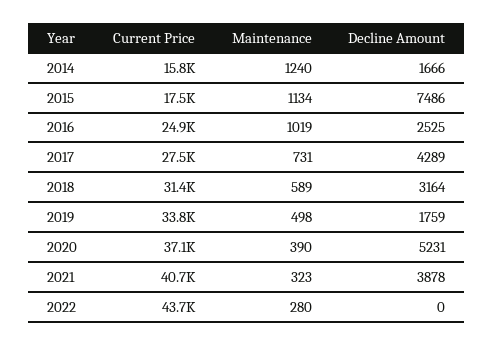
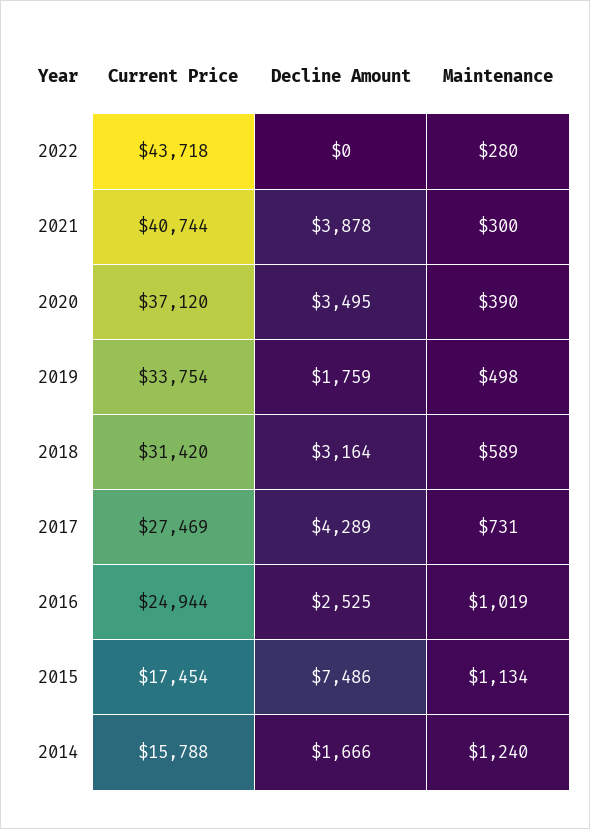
Decline Amount, 2020: 5231 -> 3495
Maintenance, 2021: 323 -> 300

